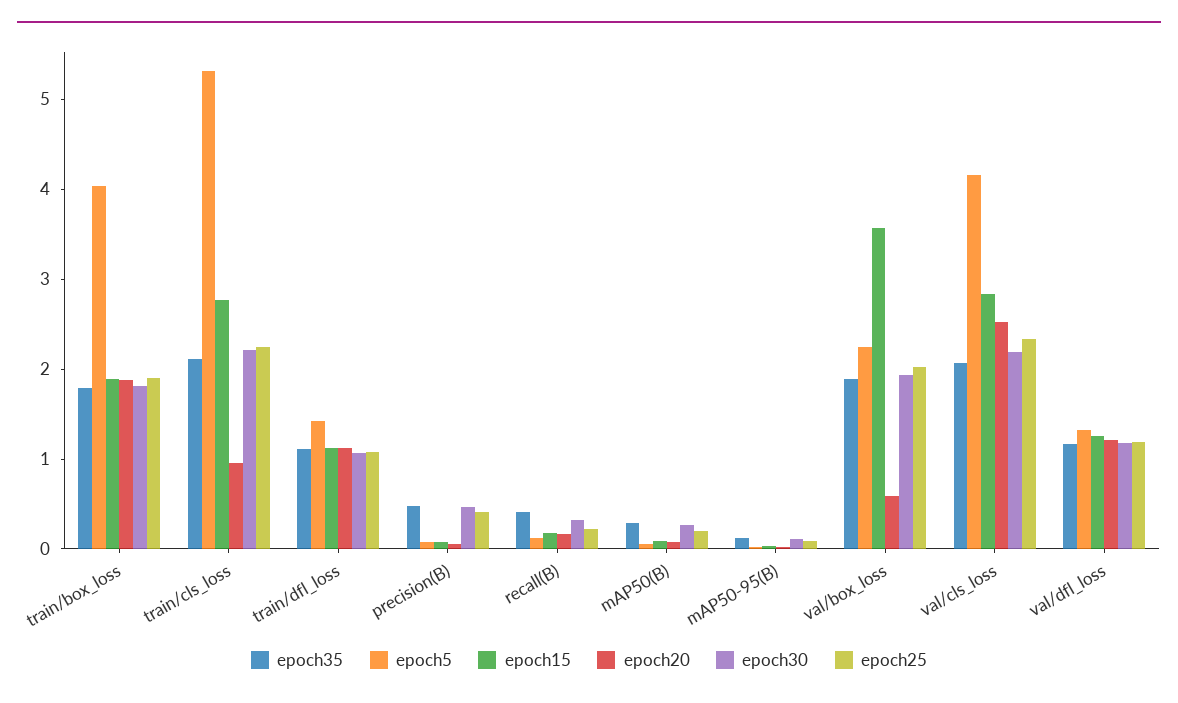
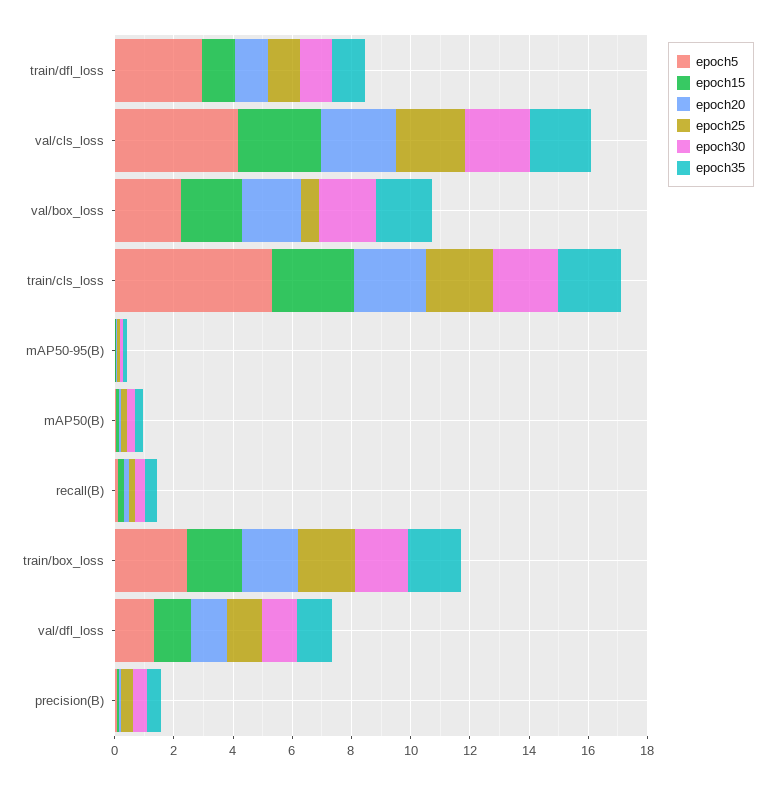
epoch5, train/box_loss: 4 -> 2.5
epoch20, train/cls_loss: 1 -> 2.5
epoch5, train/dfl_loss: 1.4 -> 3
epoch15, val/box_loss: 3.6 -> 2
epoch20, val/box_loss: 0.6 -> 2
epoch25, val/box_loss: 2 -> 0.5

